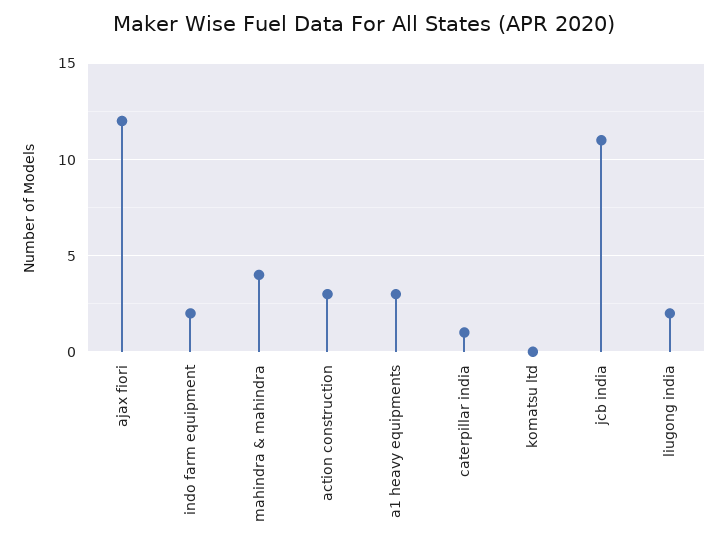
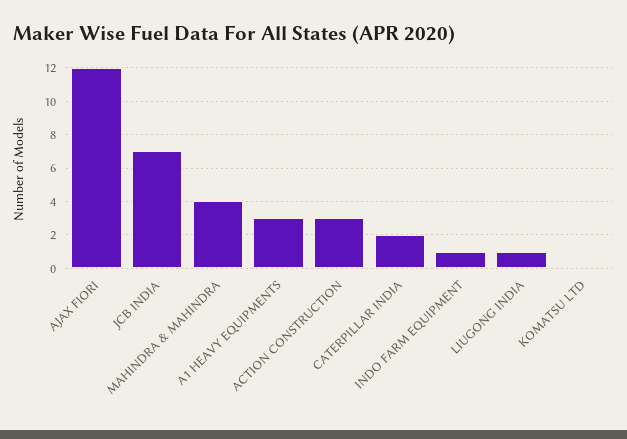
indo farm equipment: 2 -> 1
caterpillar india: 1 -> 2
jcb india: 11 -> 7
liugong india: 2 -> 1

